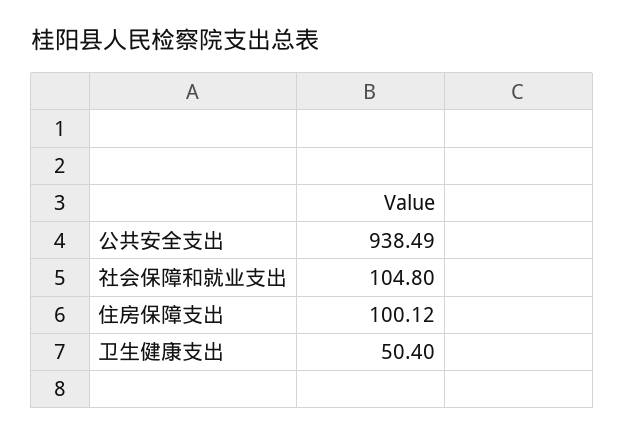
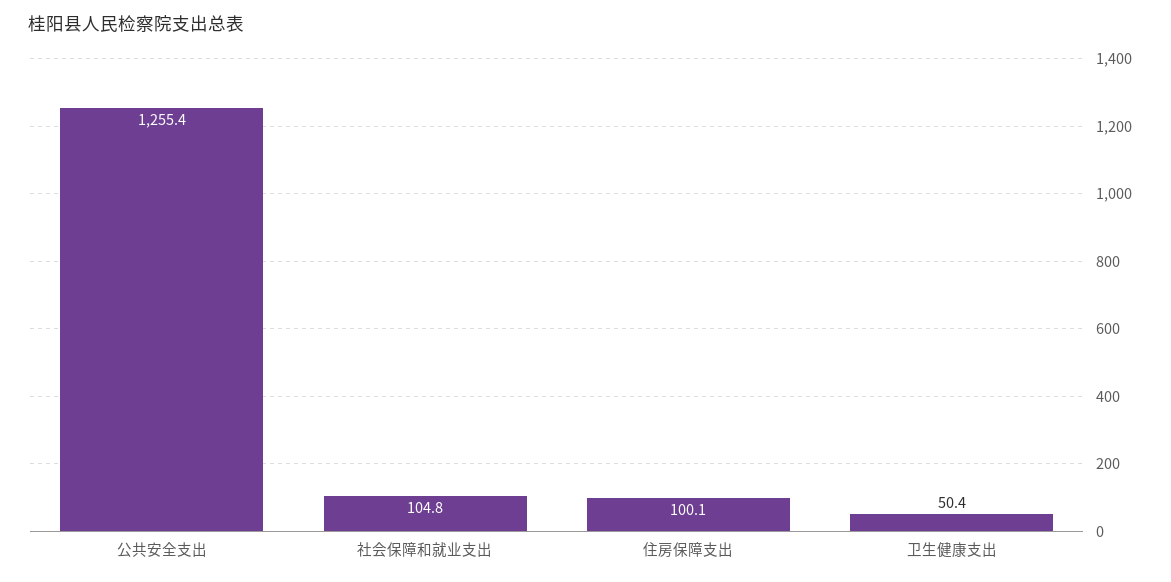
公共安全支出: 938.49 -> 1255.4

